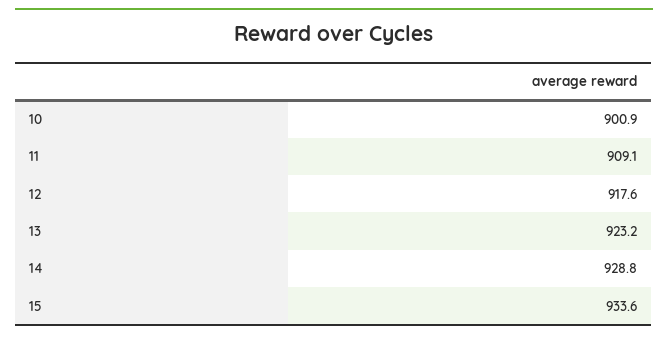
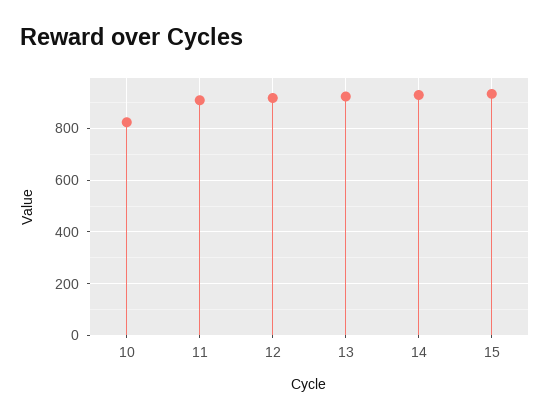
10: 900.9 -> 825

